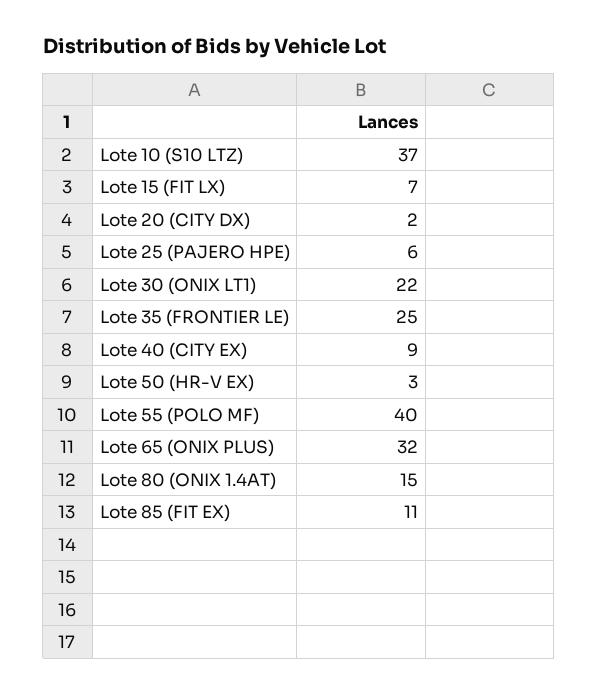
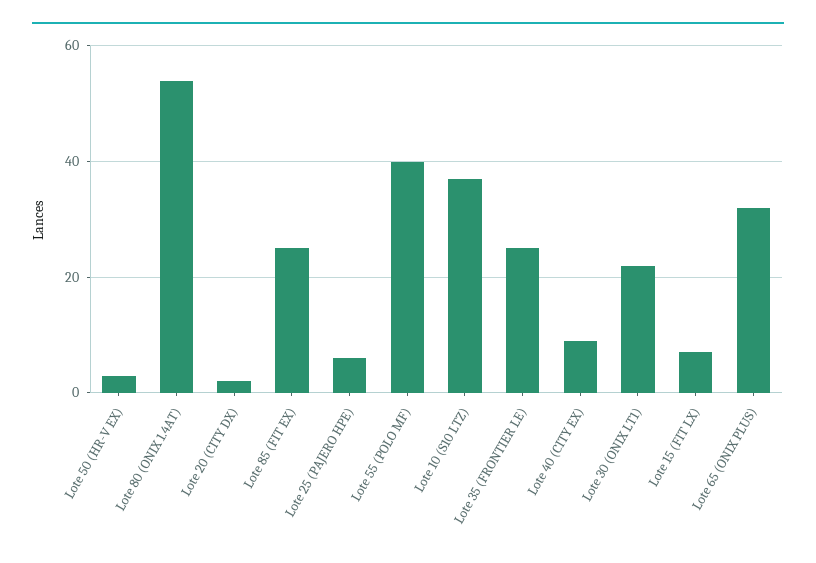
Lote 80 (ONIX 1.4AT): 15 -> 55
Lote 85 (FIT EX): 11 -> 25

